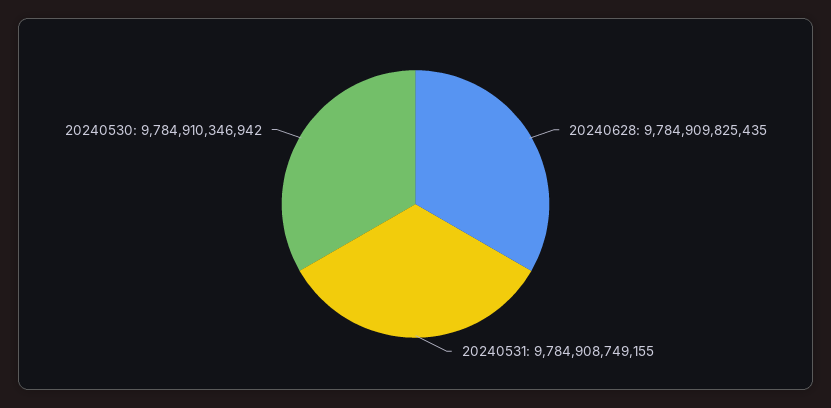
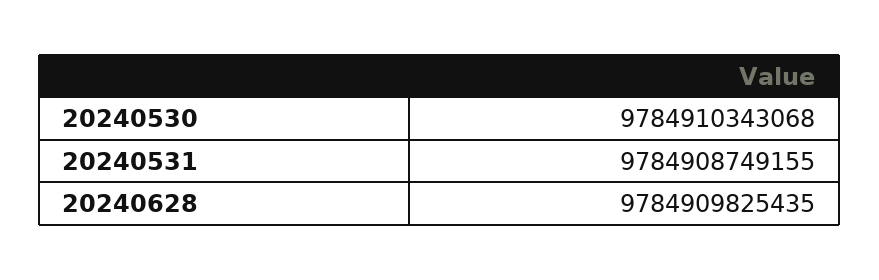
20240530: 9784910346942 -> 9784910343068

